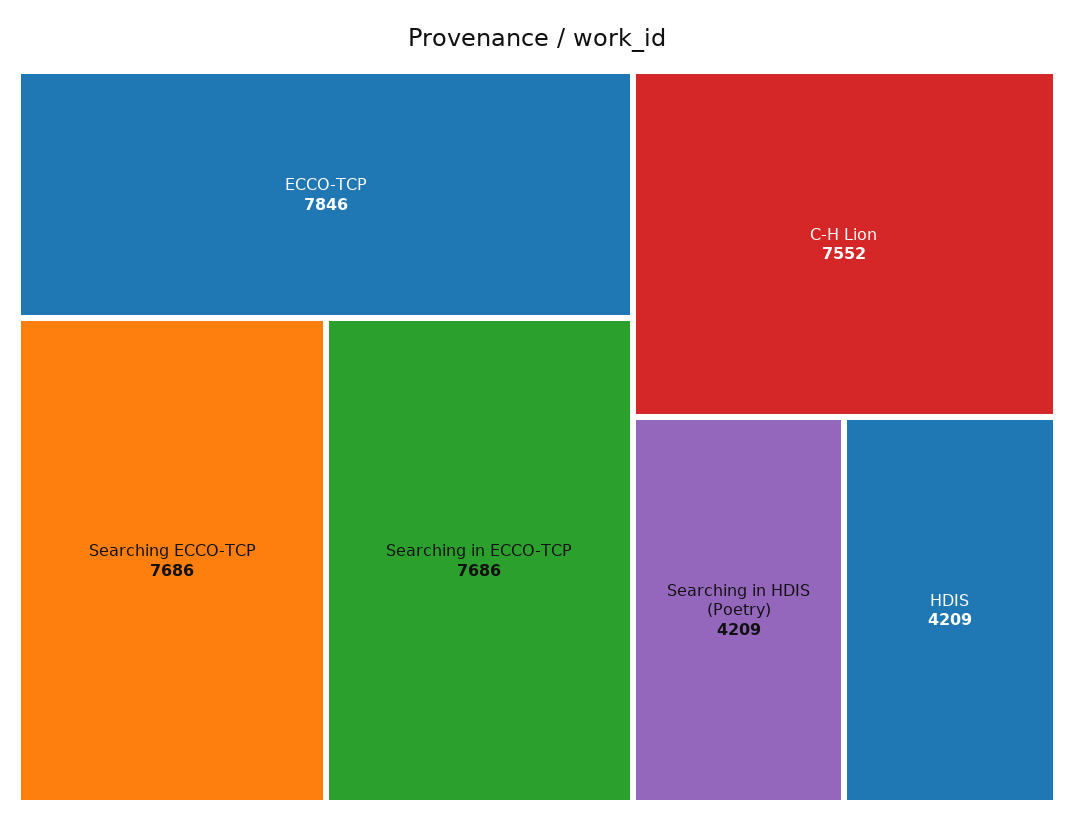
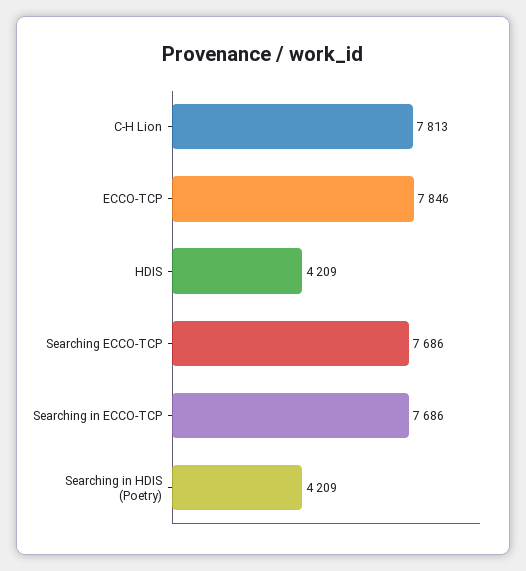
C-H Lion: 7552 -> 7813

